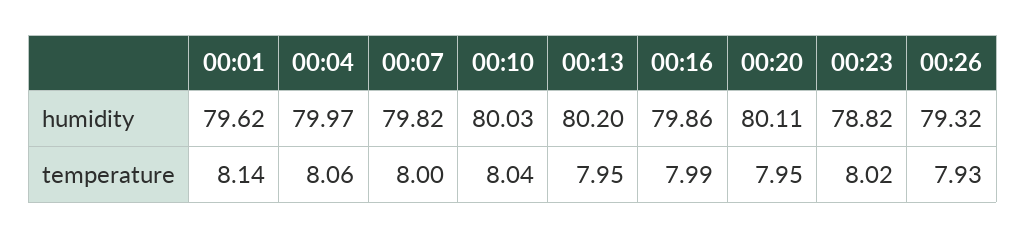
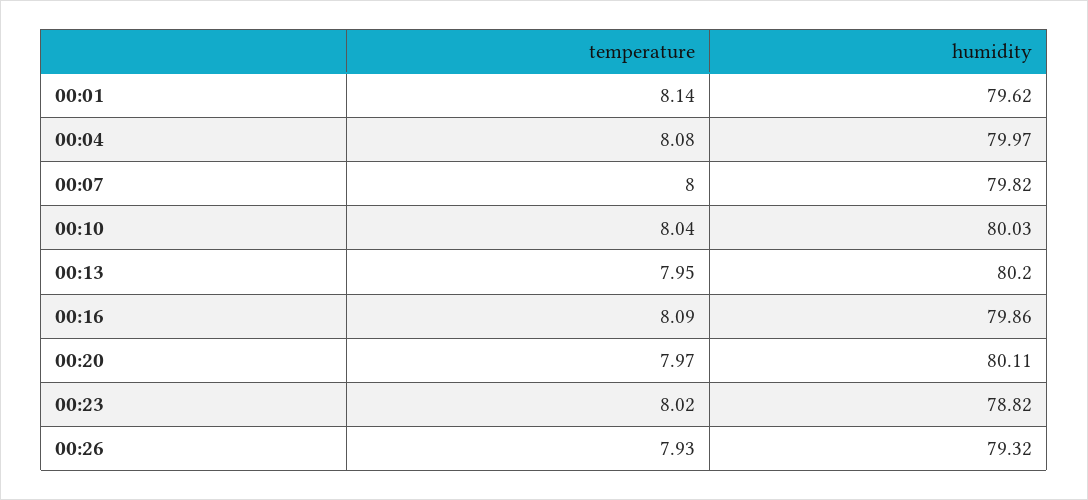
00:04, temperature: 8.06 -> 8.08
00:16, temperature: 7.99 -> 8.09
00:20, temperature: 7.95 -> 7.97

